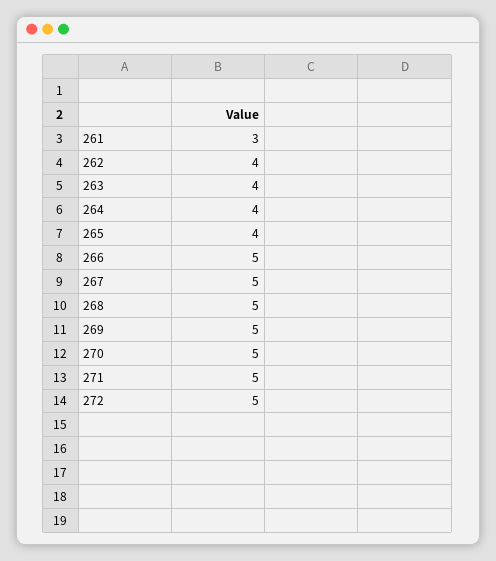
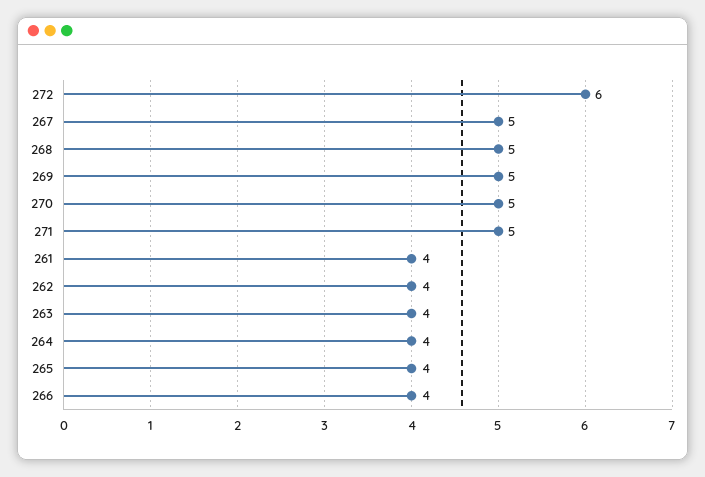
261: 3 -> 4
266: 5 -> 4
272: 5 -> 6

